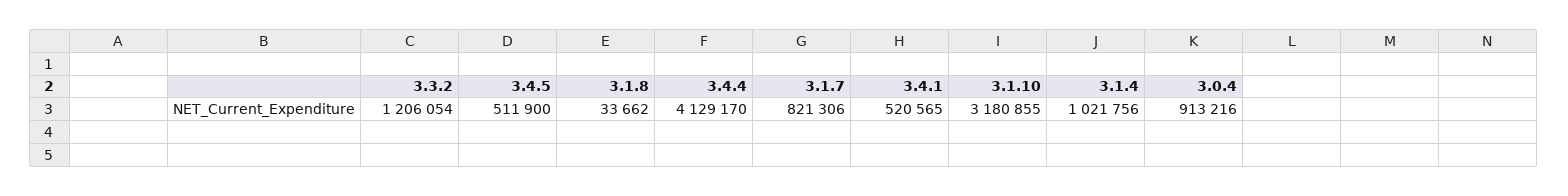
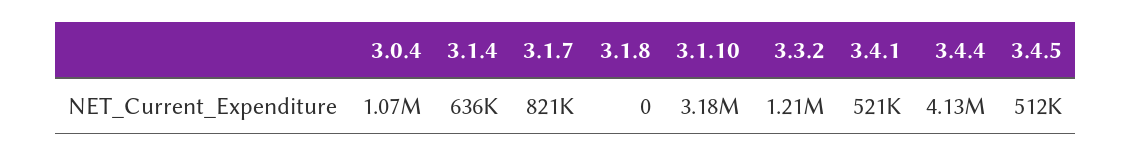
3.1.8: 33662 -> 0
3.1.4: 1021756 -> 636000
3.0.4: 913216 -> 1070000

